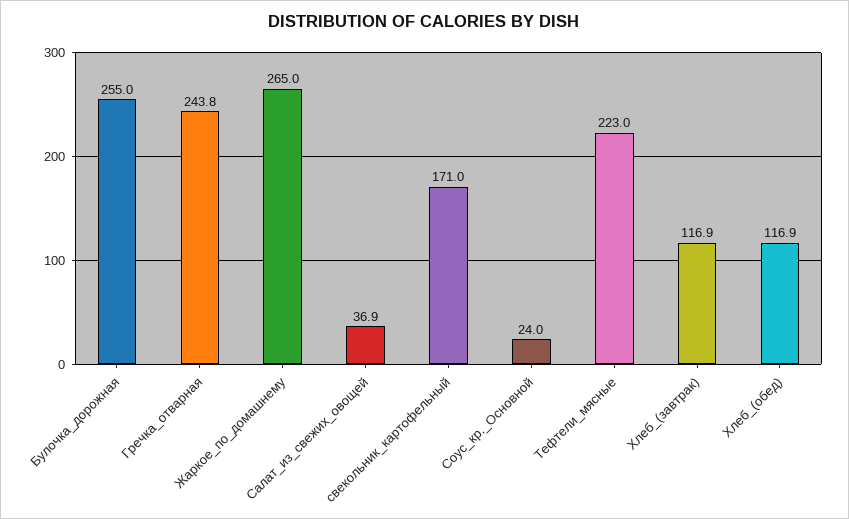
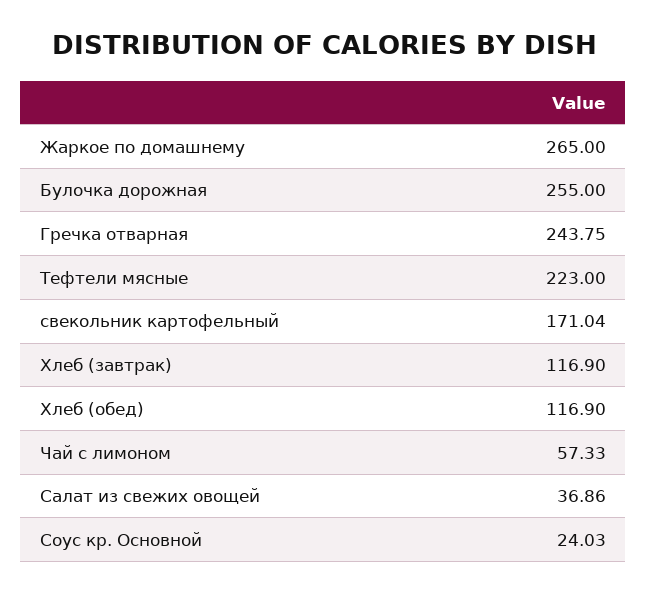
Чай с лимоном: none -> 57.33

